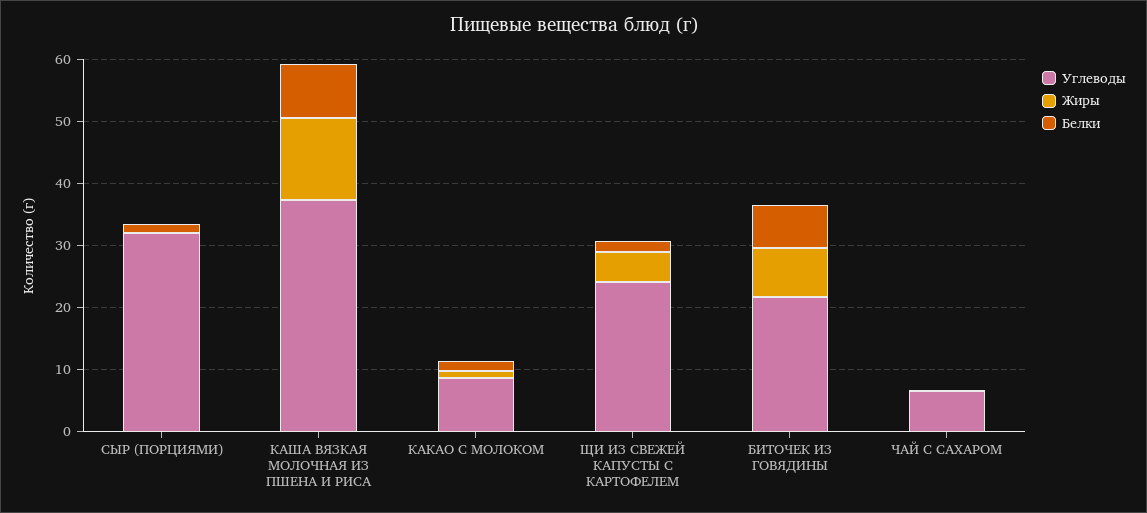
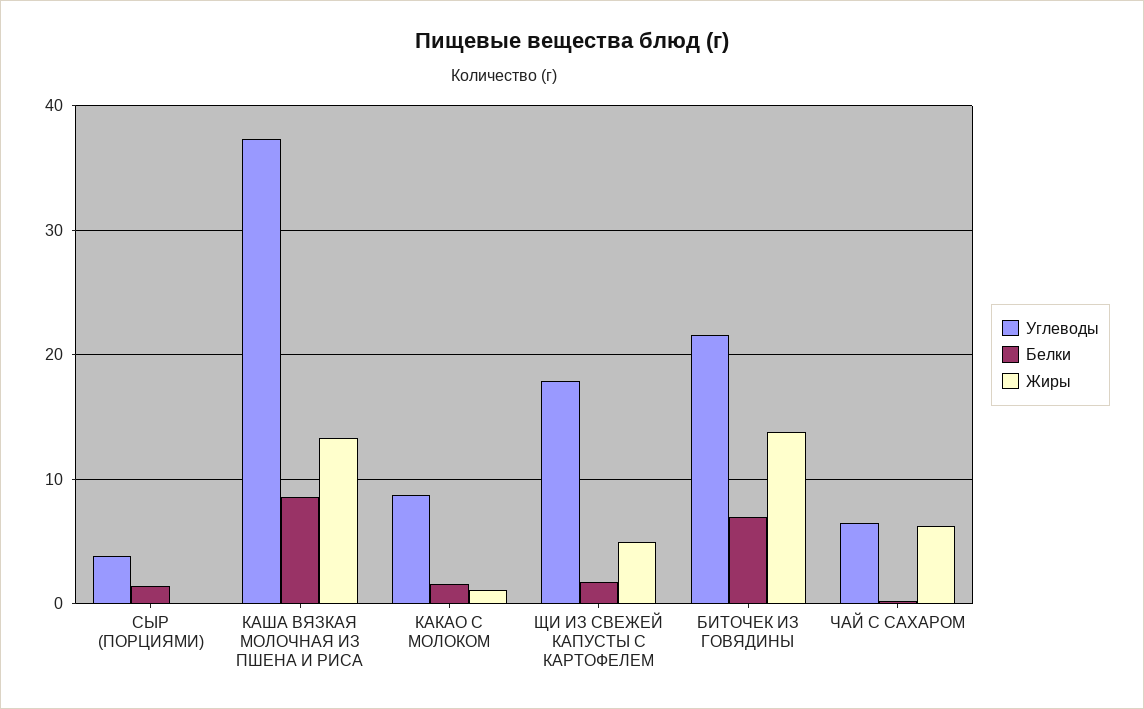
Углеводы, СЫР (ПОРЦИЯМИ): 32 -> 4
Углеводы, ЩИ ИЗ СВЕЖЕЙ КАПУСТЫ С КАРТОФЕЛЕМ: 24 -> 18
Жиры, БИТОЧЕК ИЗ ГОВЯДИНЫ: 8 -> 14
Жиры, ЧАЙ С САХАРОМ: 0 -> 6

